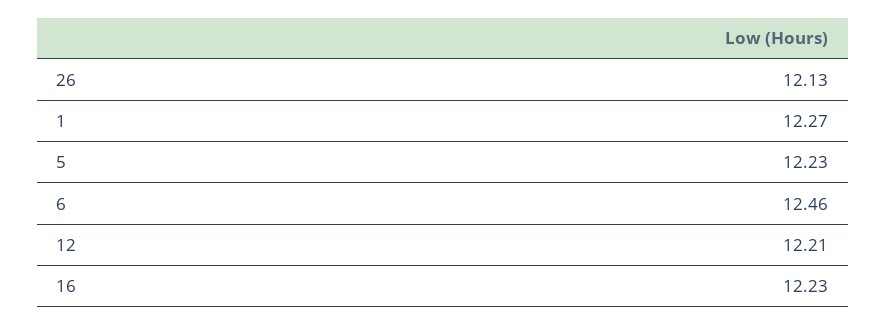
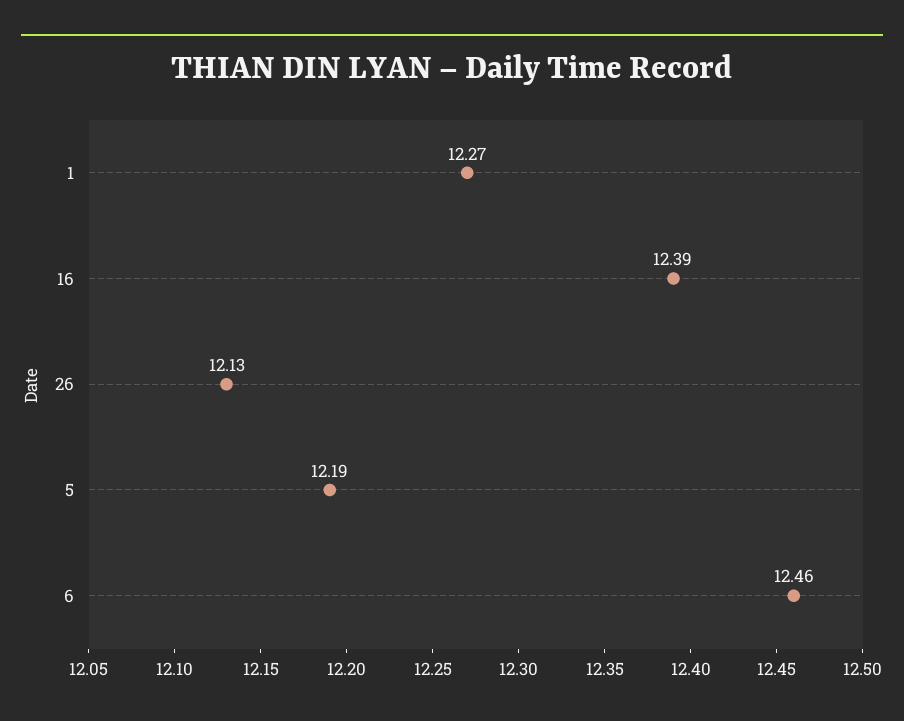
5: 12.23 -> 12.19
12: 12.21 -> none
16: 12.23 -> 12.39

